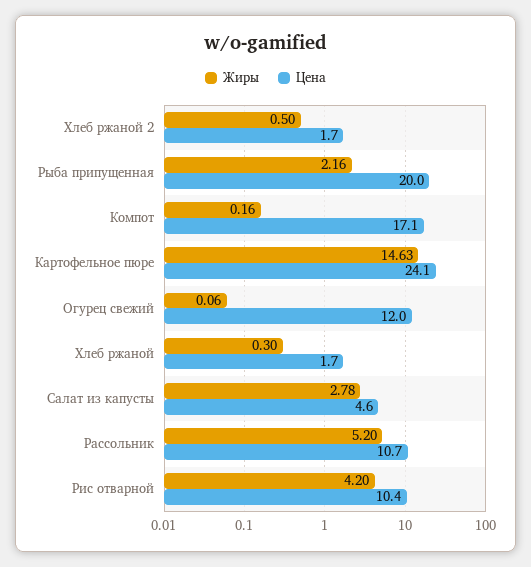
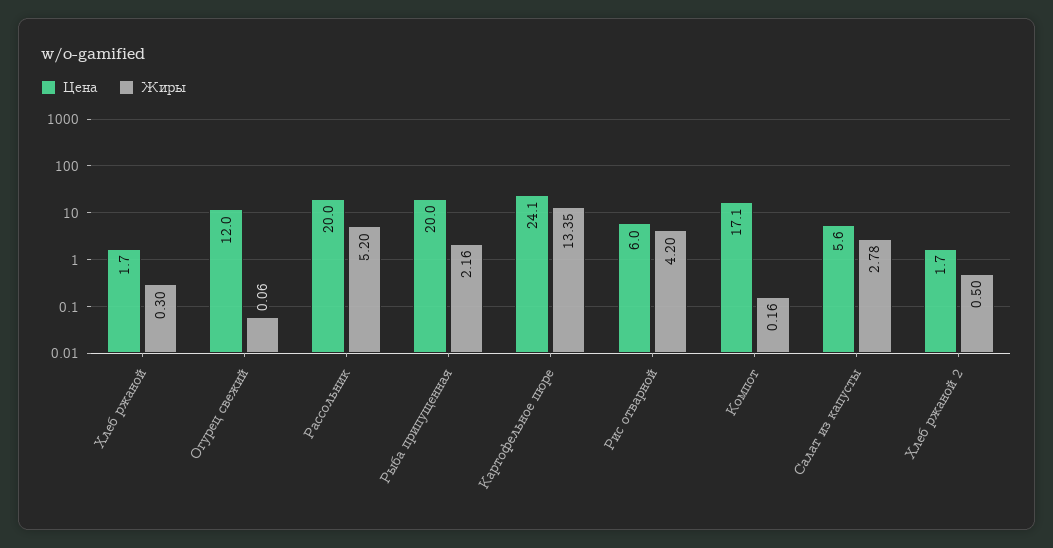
Жиры, Картофельное пюре: 14.63 -> 13.35
Цена, Салат из капусты: 4.6 -> 5.6
Цена, Рассольник: 10.7 -> 20
Цена, Рис отварной: 10.4 -> 6

